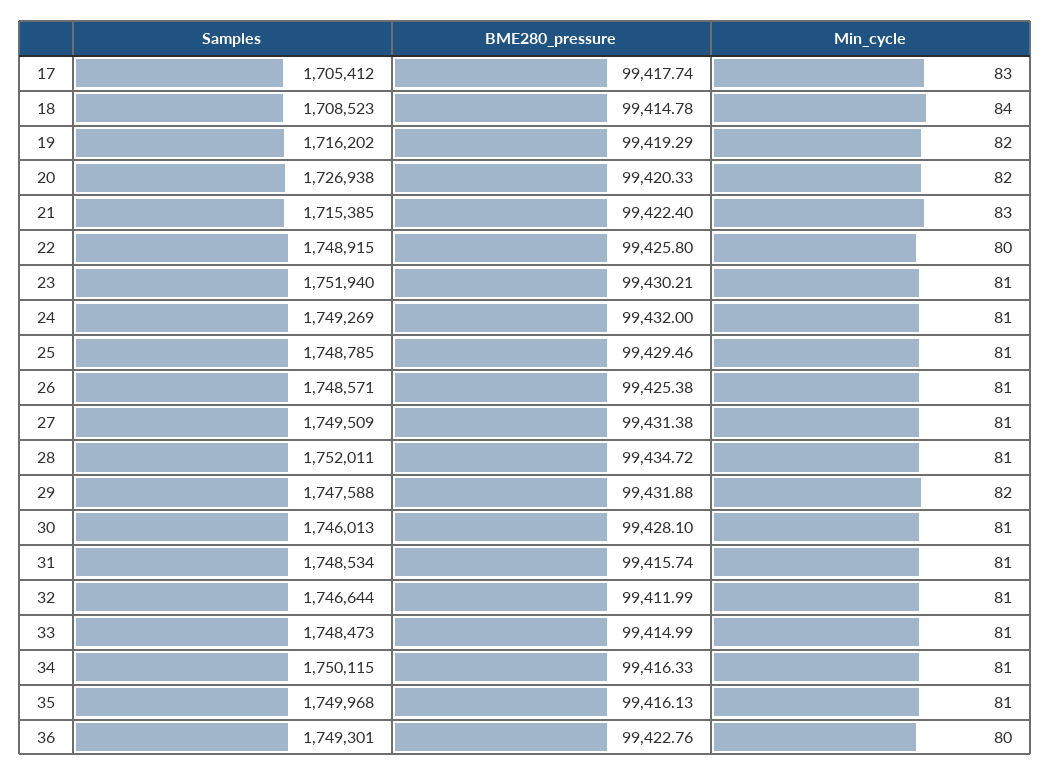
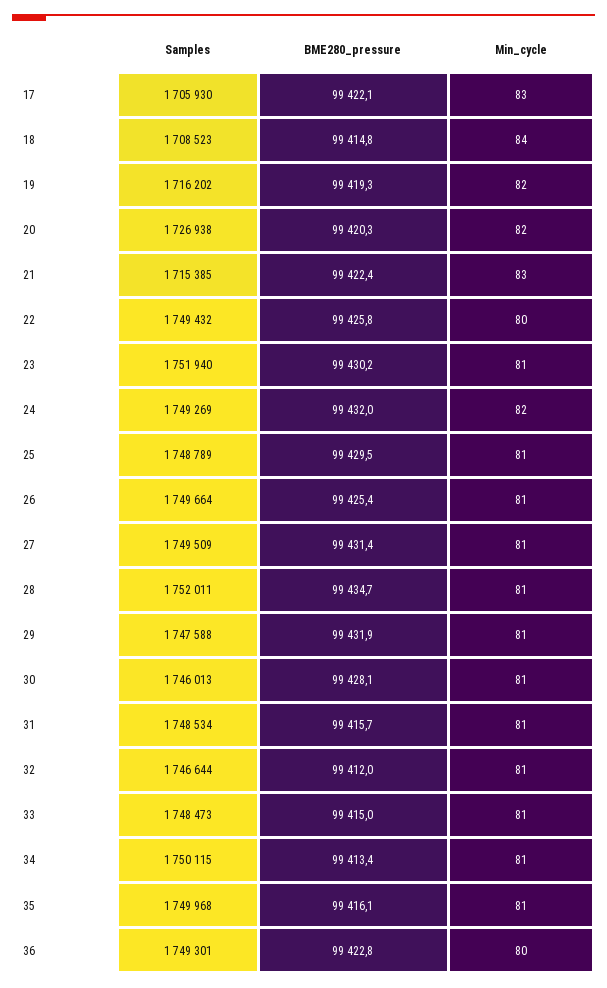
Samples, 17: 1705412 -> 1705930
BME280_pressure, 17: 99417.74 -> 99422.1
Samples, 22: 1748915 -> 1749432
Min_cycle, 24: 81 -> 82
Samples, 25: 1748785 -> 1748789
Samples, 26: 1748571 -> 1749664
Min_cycle, 29: 82 -> 81
BME280_pressure, 34: 99416.33 -> 99413.4

